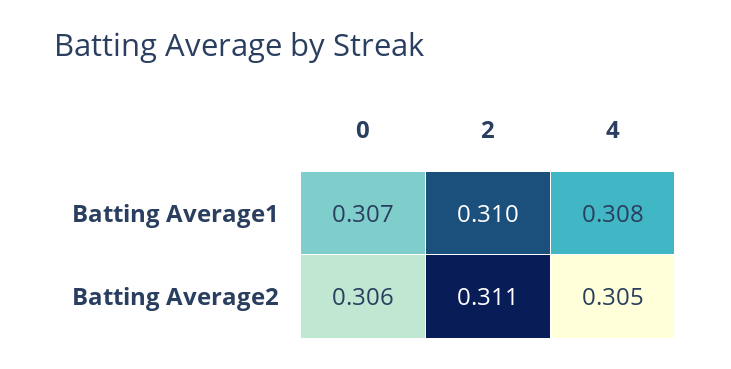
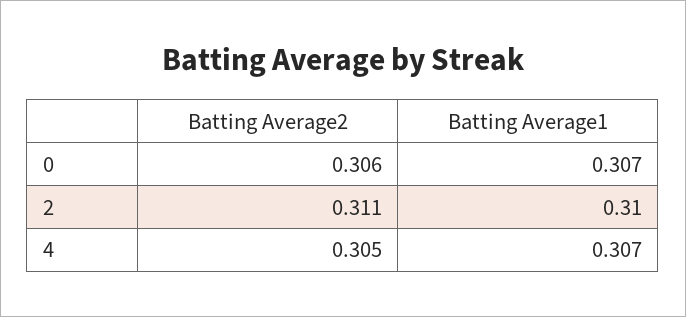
4, Batting Average1: 0.308 -> 0.307

